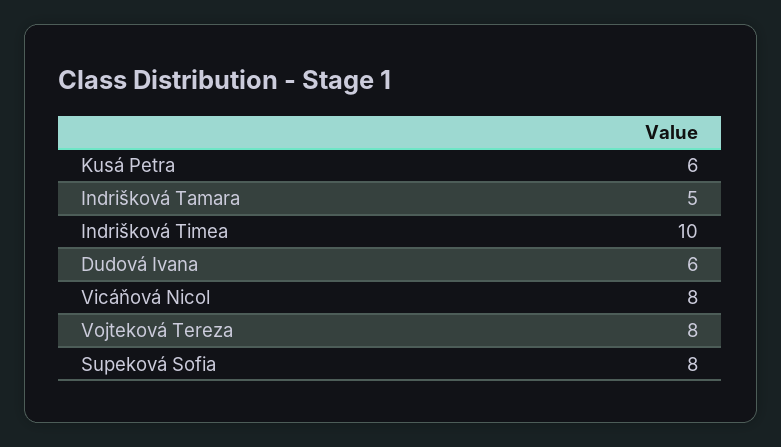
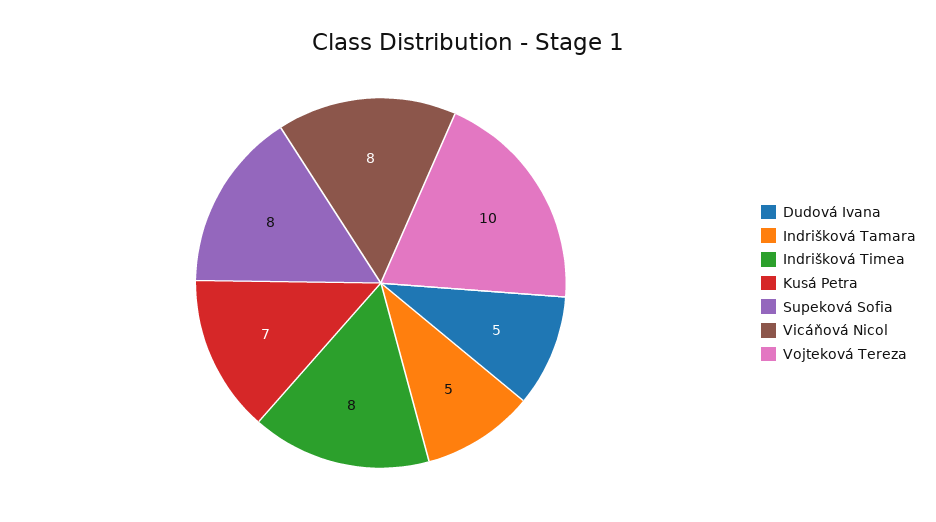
Kusá Petra: 6 -> 7
Indrišková Timea: 10 -> 8
Dudová Ivana: 6 -> 5
Vojteková Tereza: 8 -> 10

